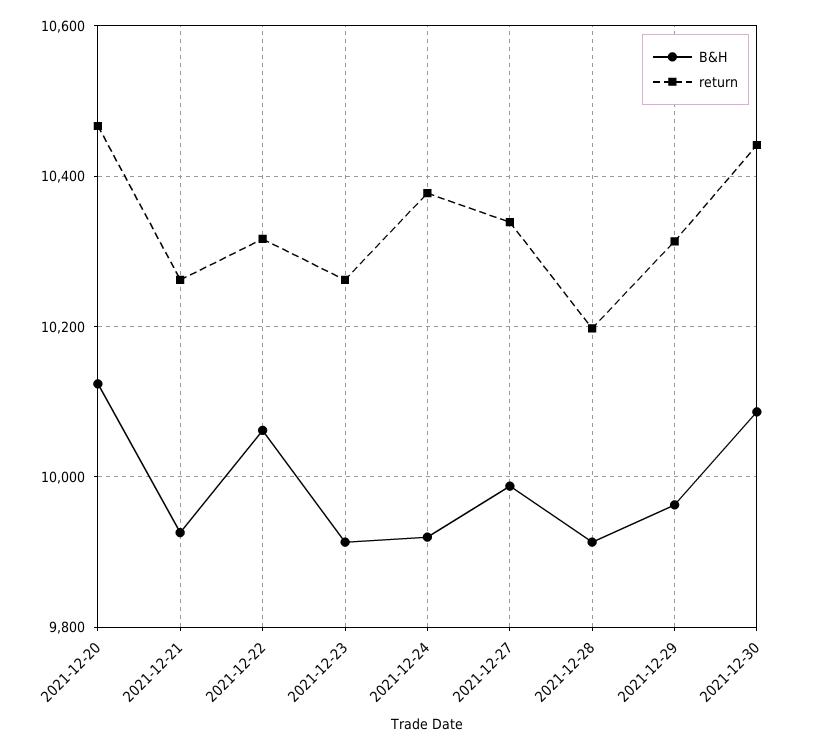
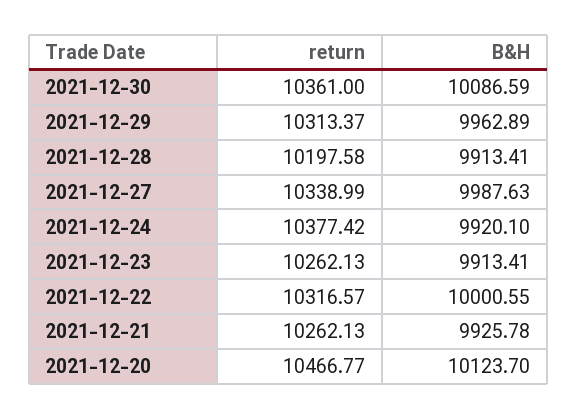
B&H, 2021-12-22: 10060 -> 10000.55
return, 2021-12-30: 10440 -> 10361

